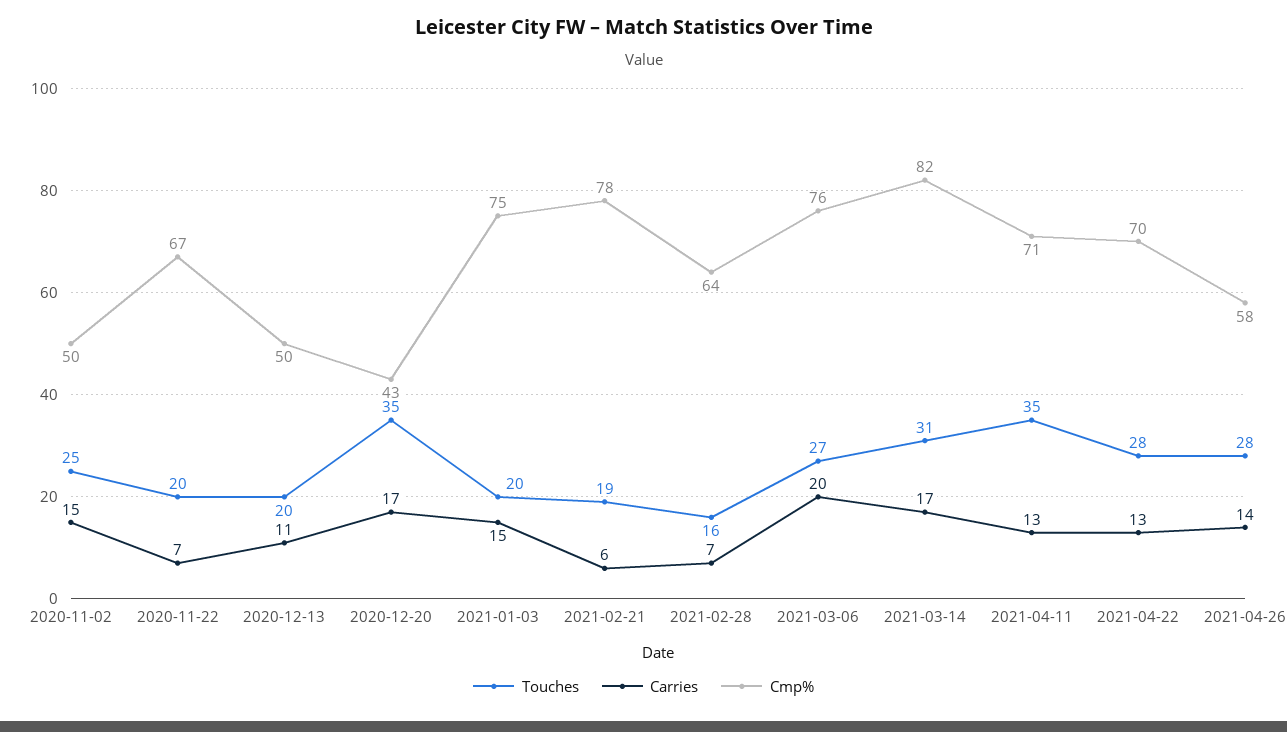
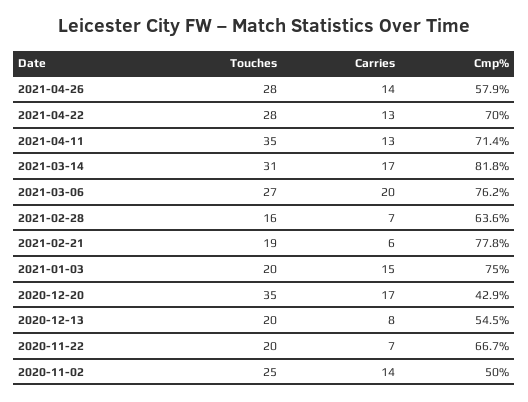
Carries, 2020-11-02: 15 -> 14
Carries, 2020-12-13: 11 -> 8
Cmp%, 2020-12-13: 50 -> 54.5

